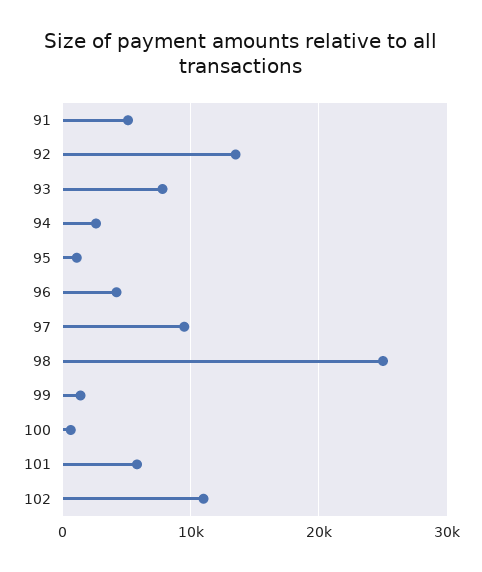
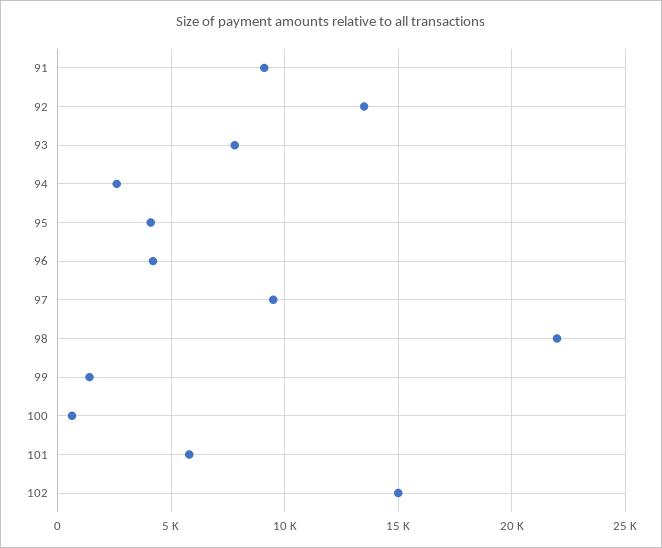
91: 5000 -> 9000
95: 1000 -> 4000
98: 25000 -> 22000
102: 11000 -> 15000

